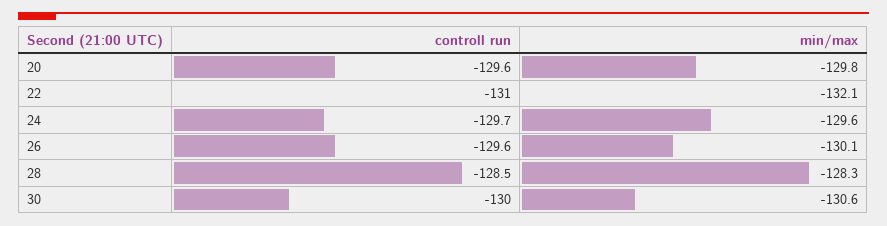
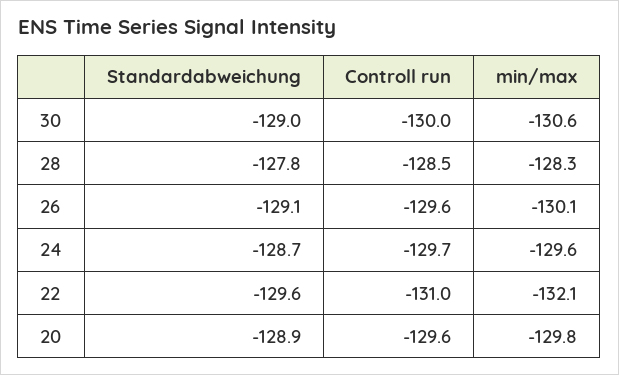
Standardabweichung, 30: none -> -129
Standardabweichung, 28: none -> -127.8
Standardabweichung, 26: none -> -129.1
Standardabweichung, 24: none -> -128.7
Standardabweichung, 22: none -> -129.6
Standardabweichung, 20: none -> -128.9

